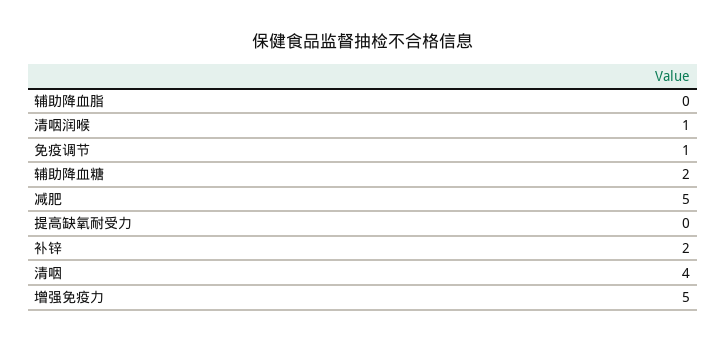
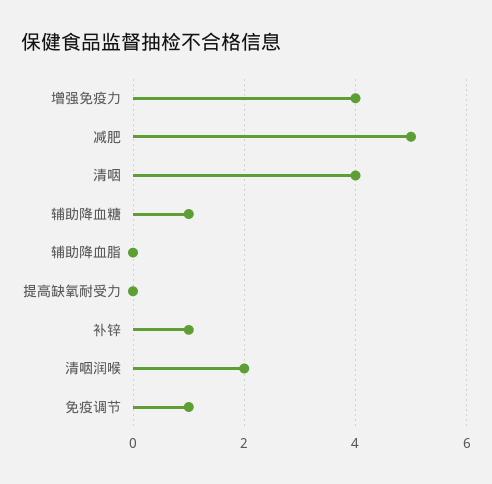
清咽润喉: 1 -> 2
辅助降血糖: 2 -> 1
补锌: 2 -> 1
增强免疫力: 5 -> 4

